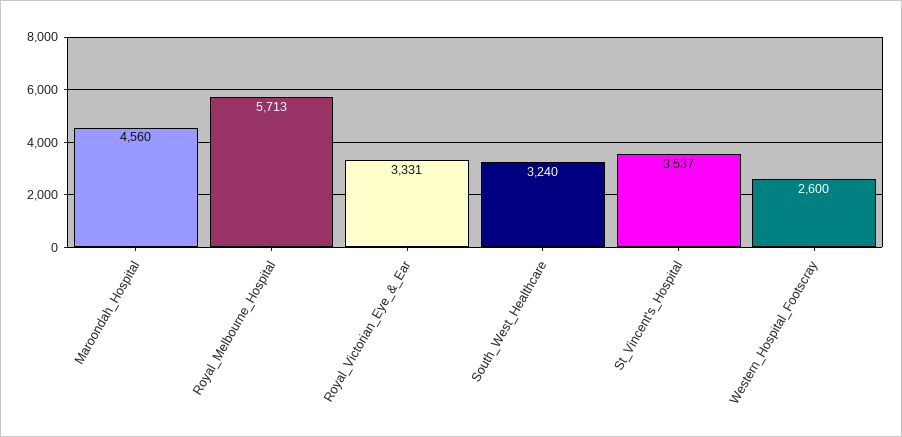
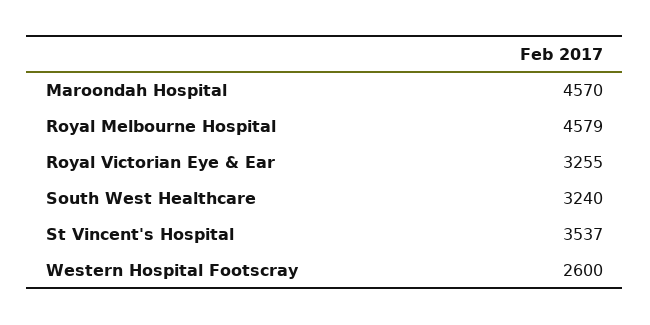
Maroondah_Hospital: 4560 -> 4570
Royal_Melbourne_Hospital: 5713 -> 4579
Royal_Victorian_Eye_&_Ear: 3331 -> 3255

